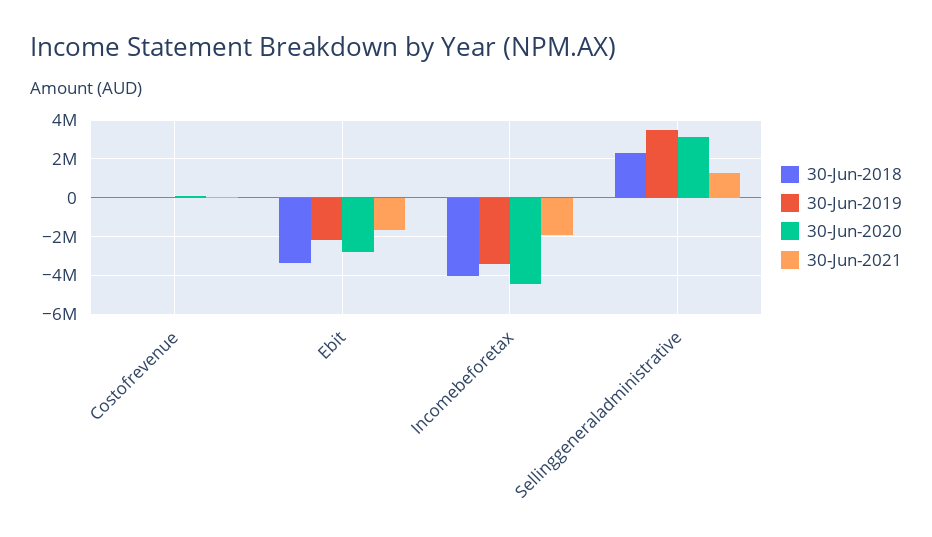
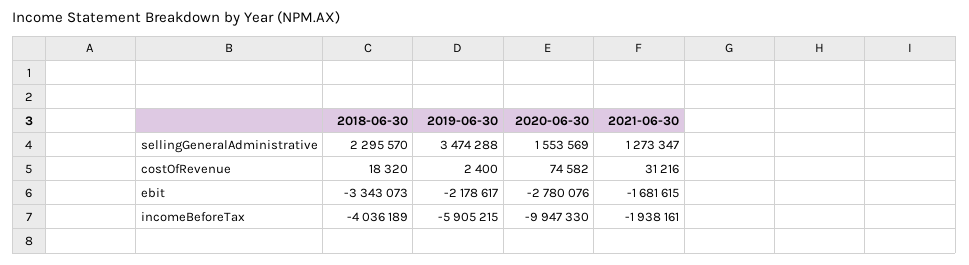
30-Jun-2019, Incomebeforetax: -3500000 -> -5905215
30-Jun-2020, Incomebeforetax: -4500000 -> -9947330
30-Jun-2020, Sellinggeneraladministrative: 3000000 -> 1553569

